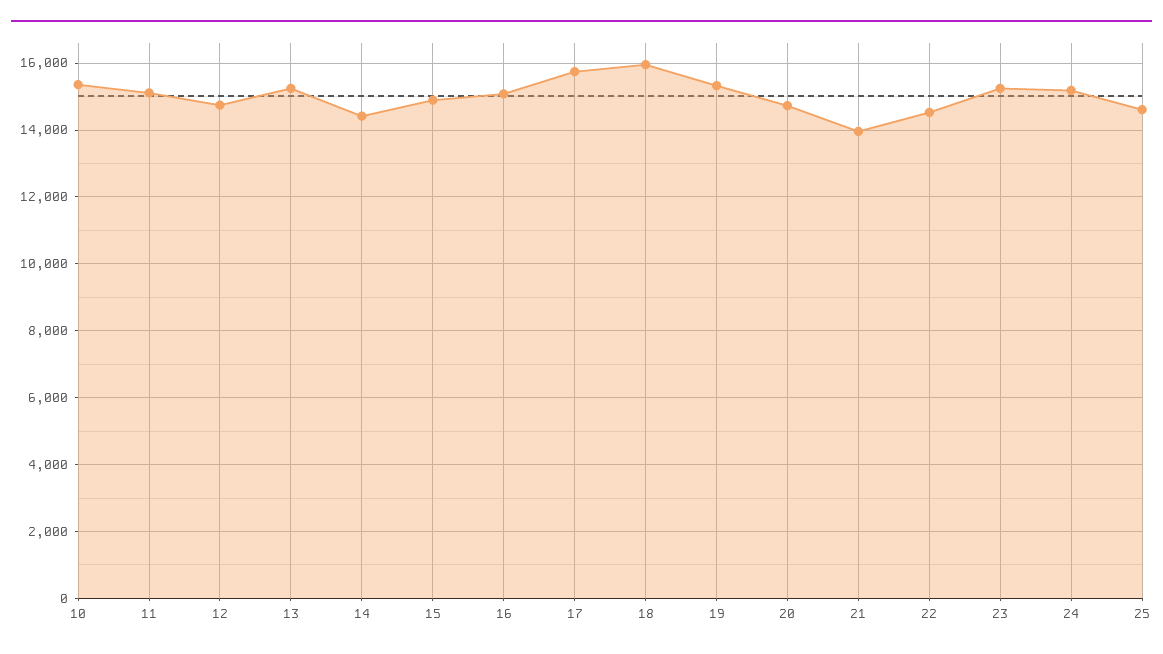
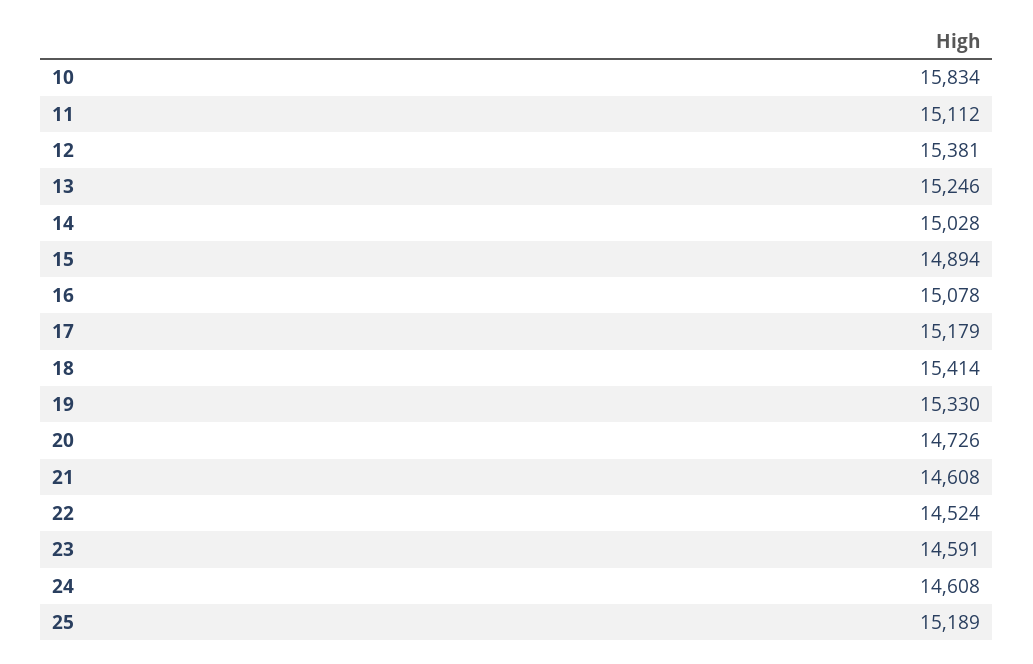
10: 15400 -> 15834
12: 14800 -> 15381
14: 14400 -> 15028
17: 15800 -> 15179
18: 16000 -> 15414
21: 14000 -> 14608
23: 15200 -> 14591
24: 15200 -> 14608
25: 14600 -> 15189

